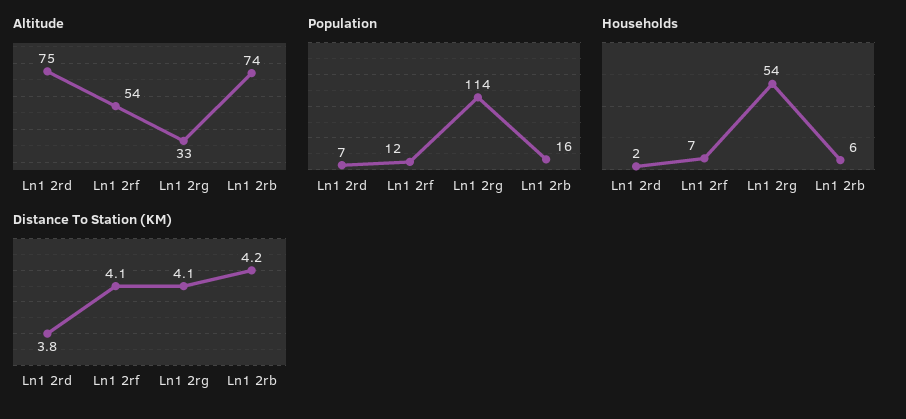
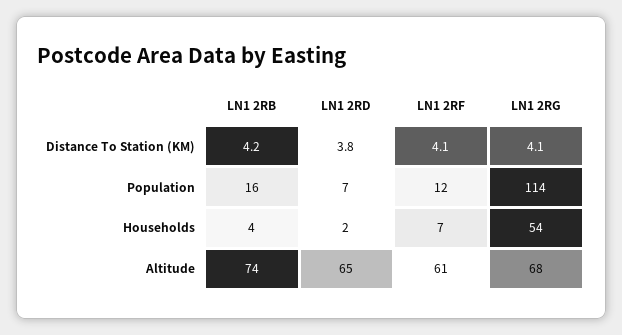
Altitude, Ln1 2rd: 75 -> 65
Altitude, Ln1 2rf: 54 -> 61
Altitude, Ln1 2rg: 33 -> 68
Households, Ln1 2rb: 6 -> 4

